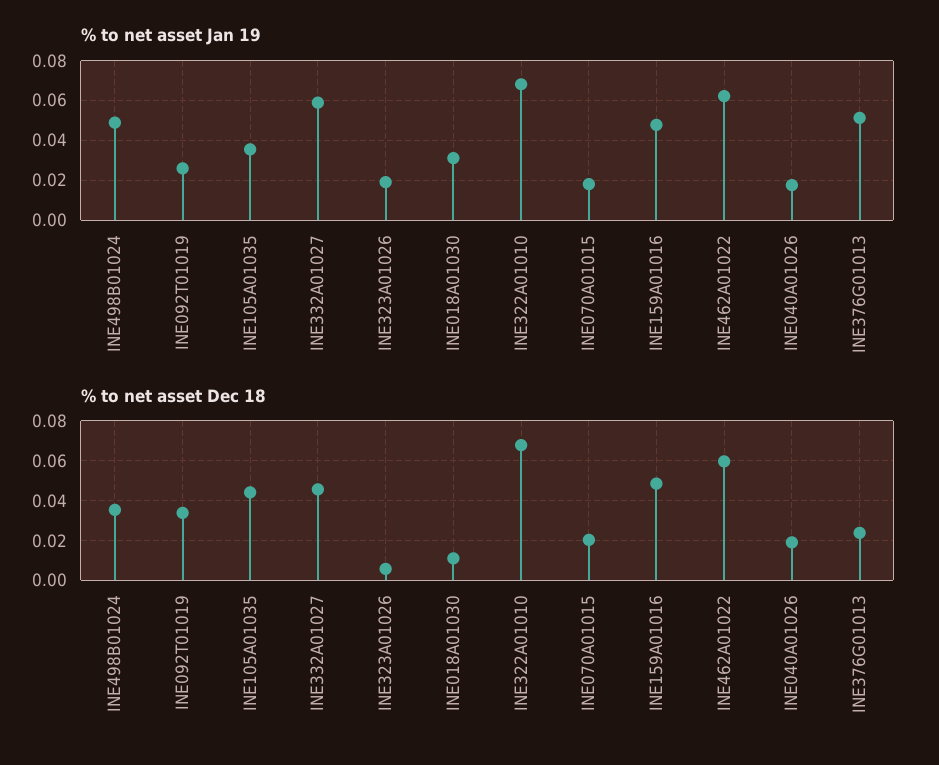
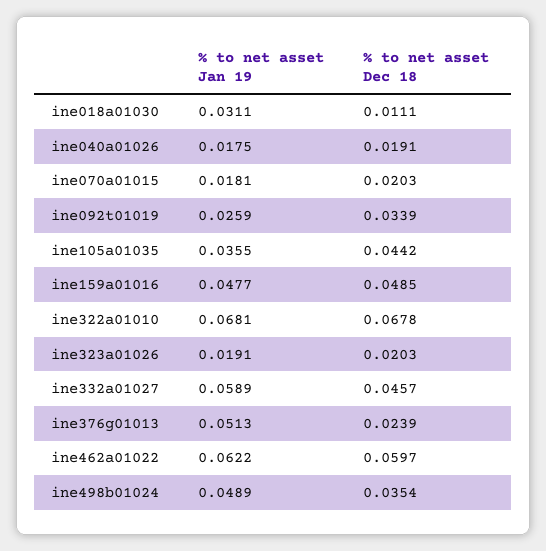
% to net asset Dec 18, INE323A01026: 0.005 -> 0.0203

